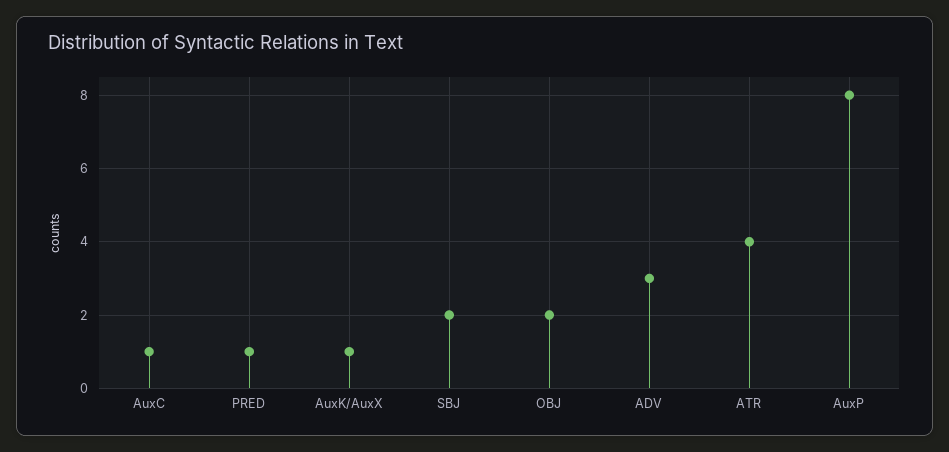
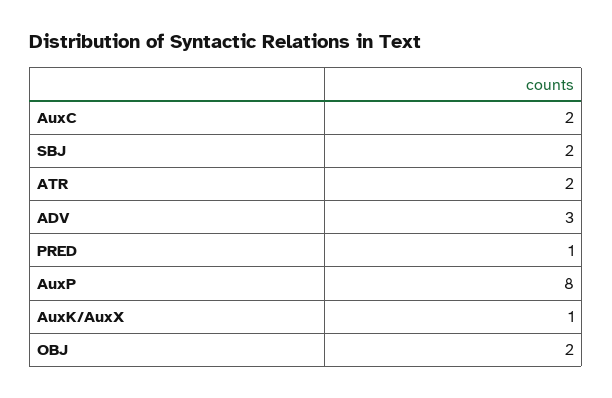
AuxC: 1 -> 2
ATR: 4 -> 2

